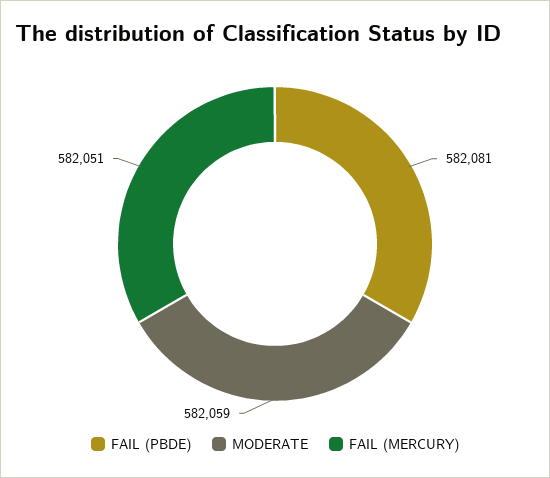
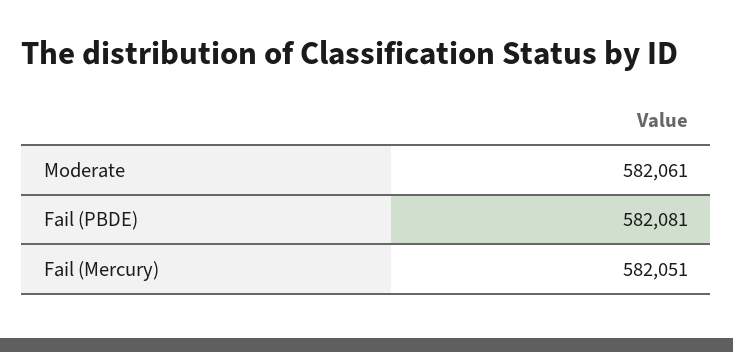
MODERATE: 582059 -> 582061

